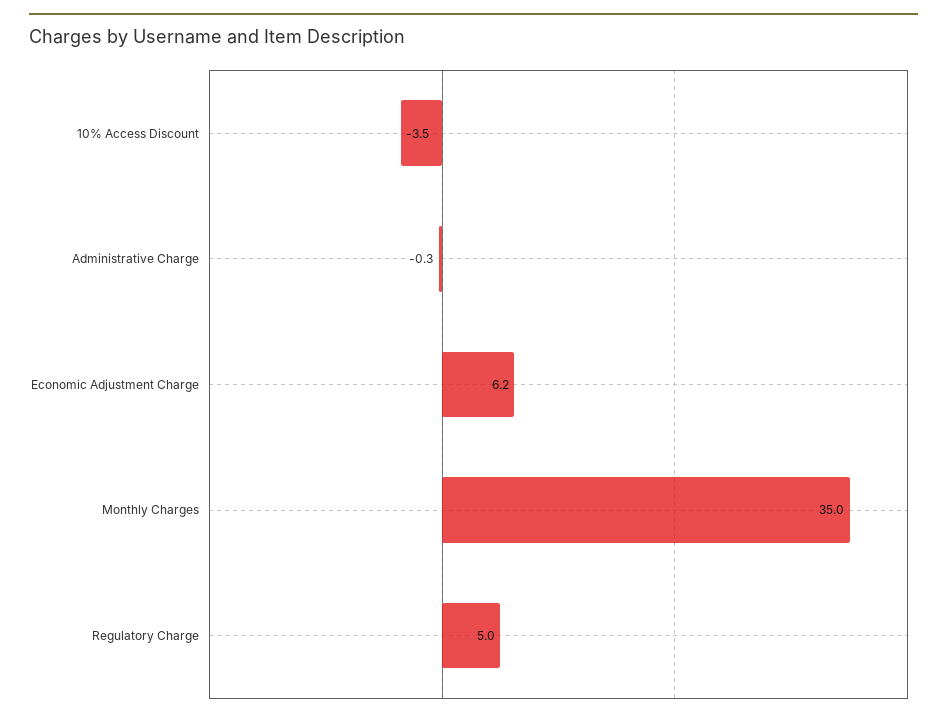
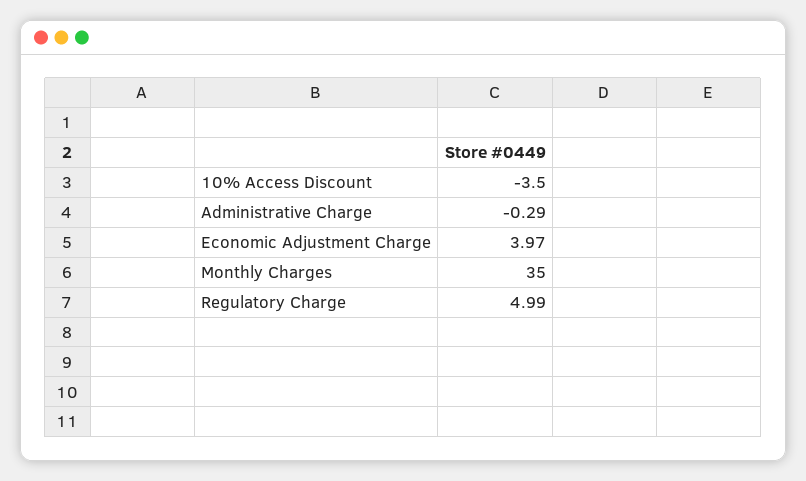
Economic Adjustment Charge: 6.2 -> 3.97

